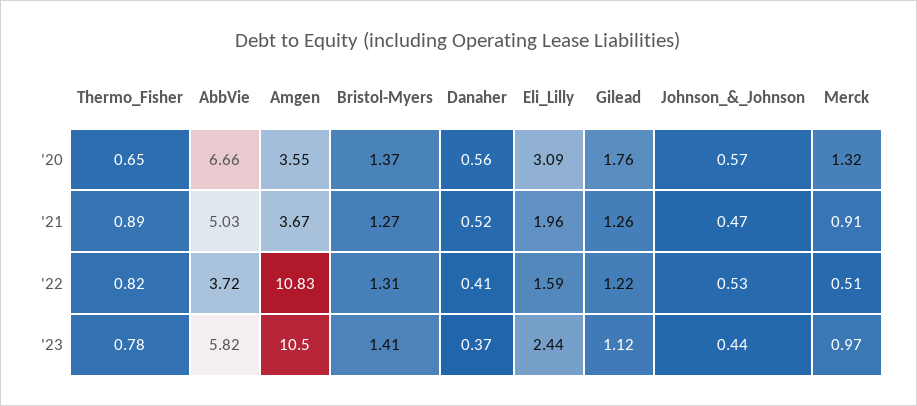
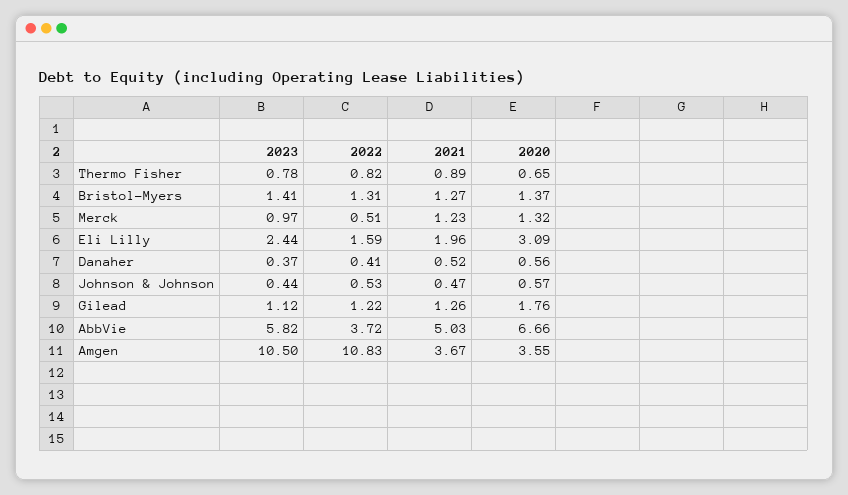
Merck, '21: 0.91 -> 1.23

